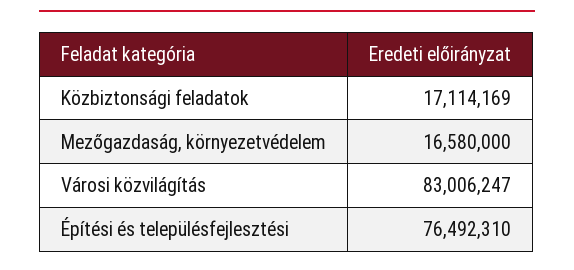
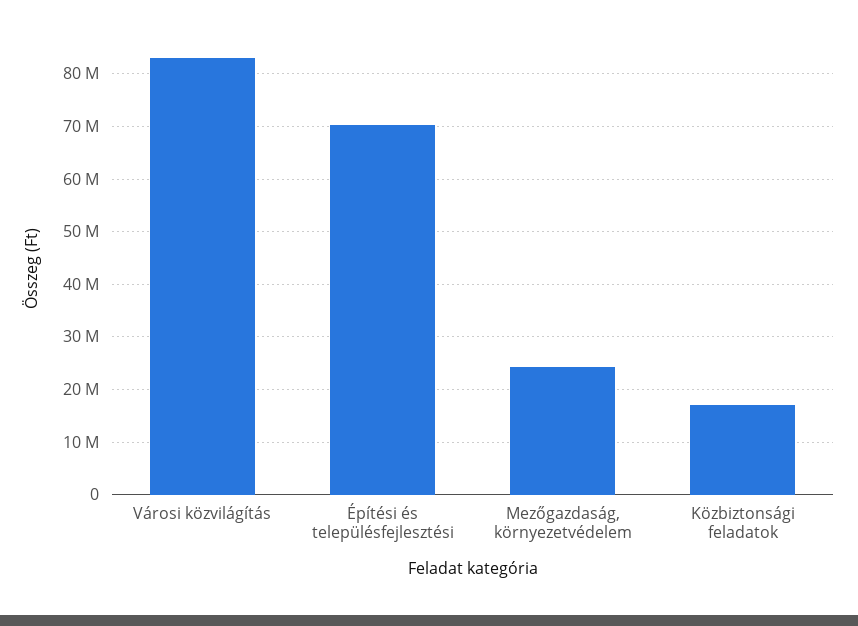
Mezőgazdaság, környezetvédelem: 16580000 -> 24000000
Építési és településfejlesztési: 76492310 -> 70000000

